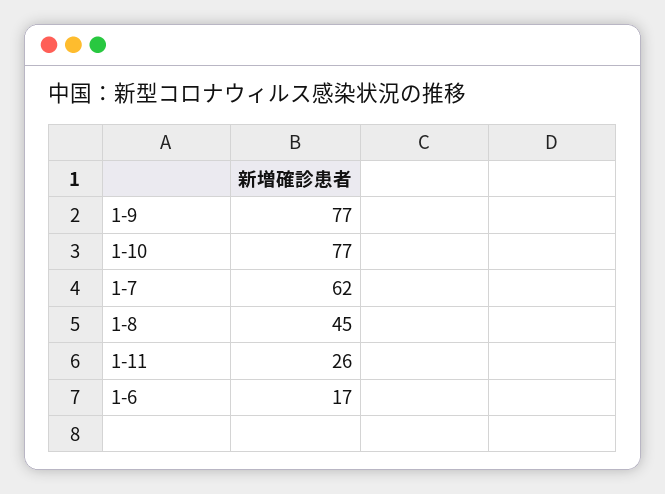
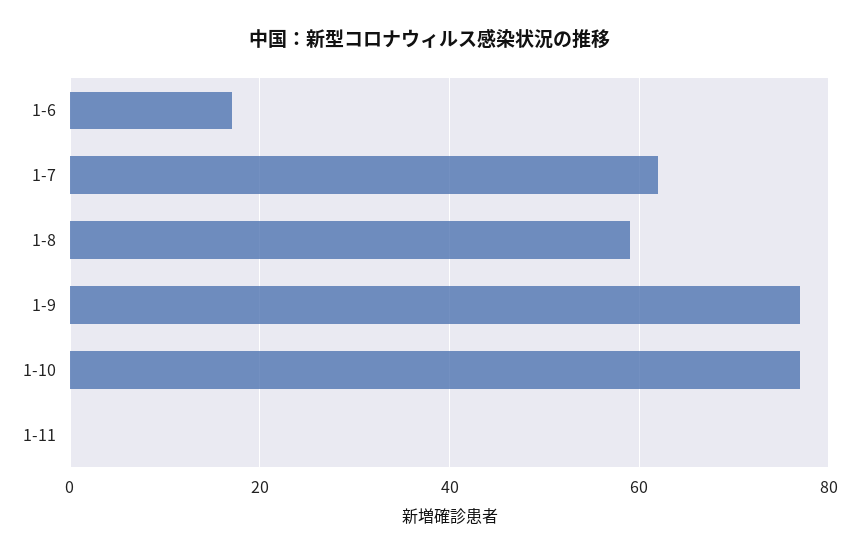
1-8: 45 -> 60
1-11: 26 -> 0

